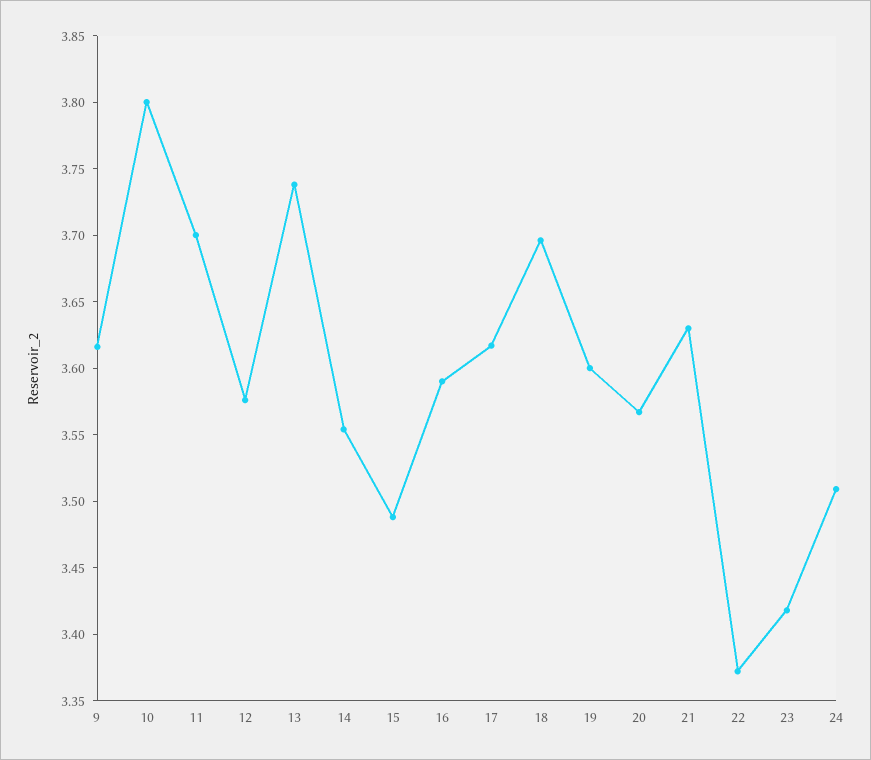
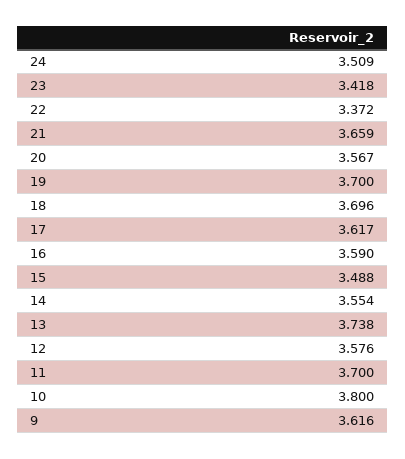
19: 3.6 -> 3.7
21: 3.63 -> 3.659

